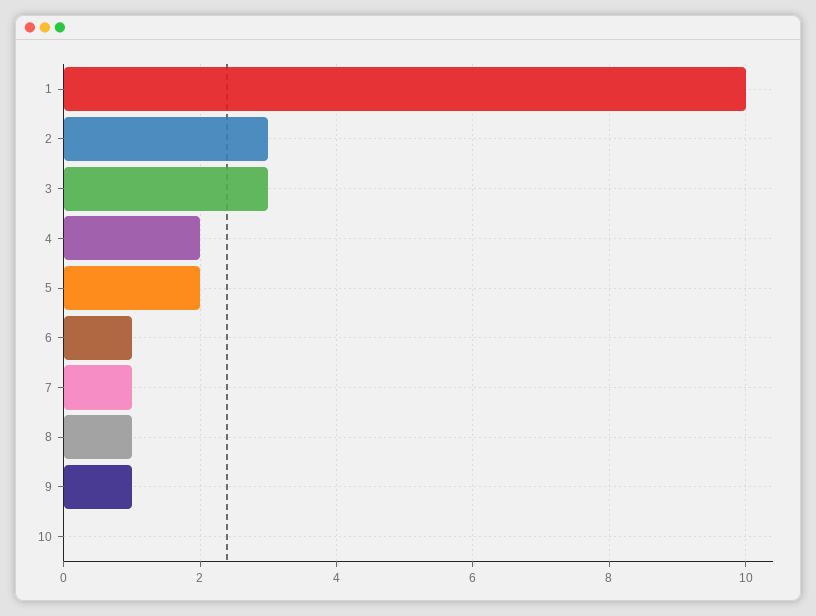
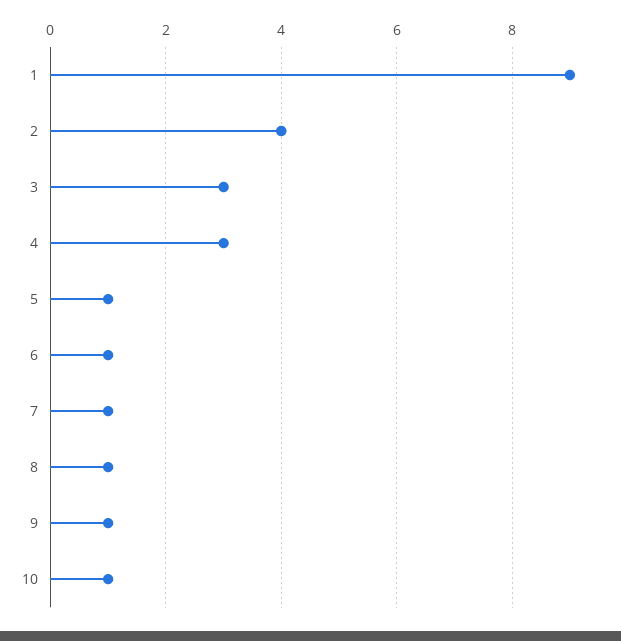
1: 10 -> 9
2: 3 -> 4
4: 2 -> 3
5: 2 -> 1
10: 0 -> 1

